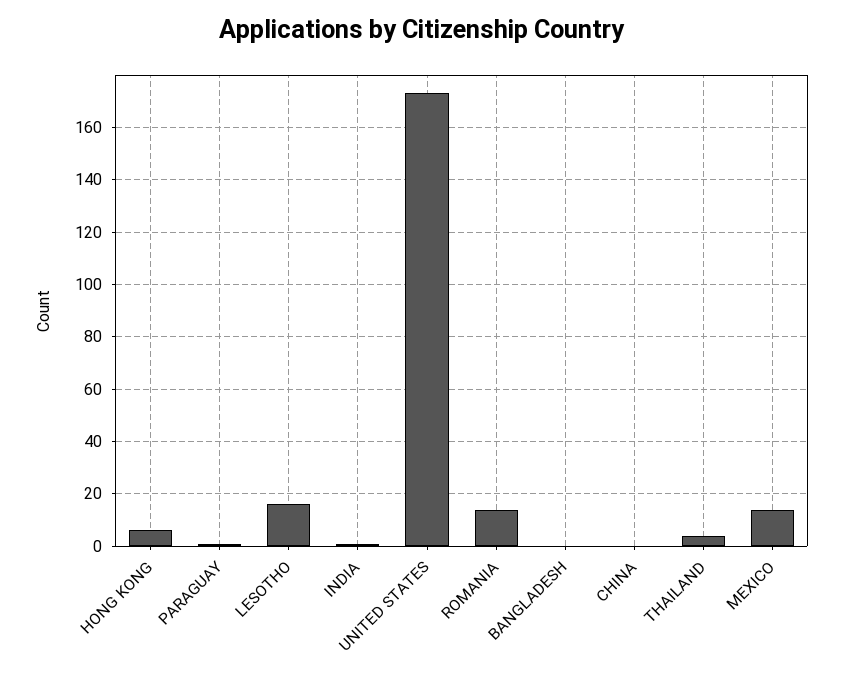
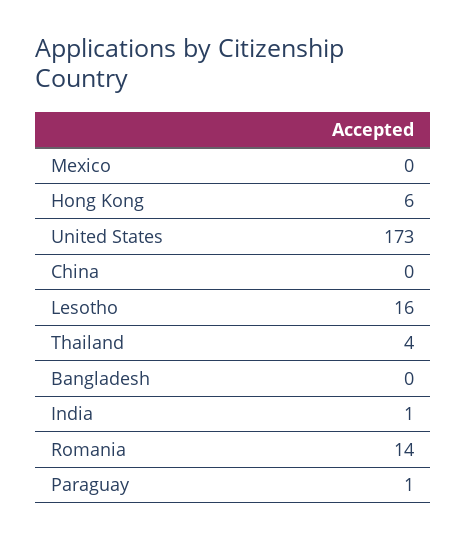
MEXICO: 15 -> 0

